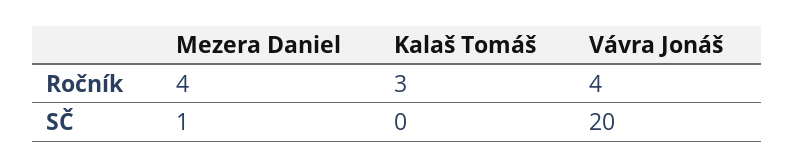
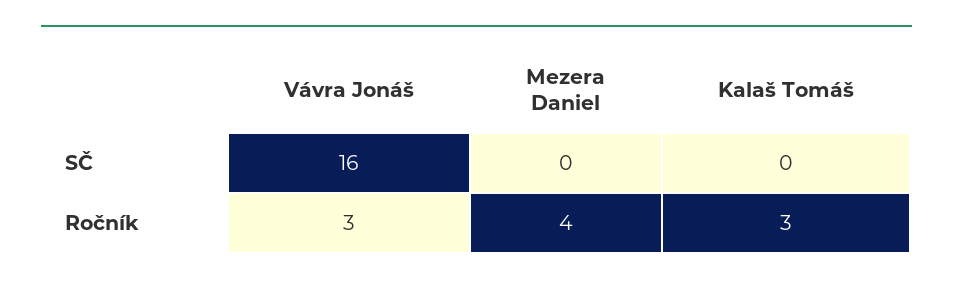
Vávra Jonáš, Ročník: 4 -> 3
Mezera Daniel, SČ: 1 -> 0
Vávra Jonáš, SČ: 20 -> 16

